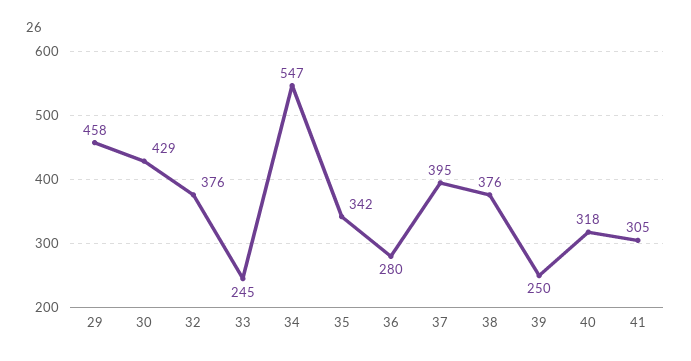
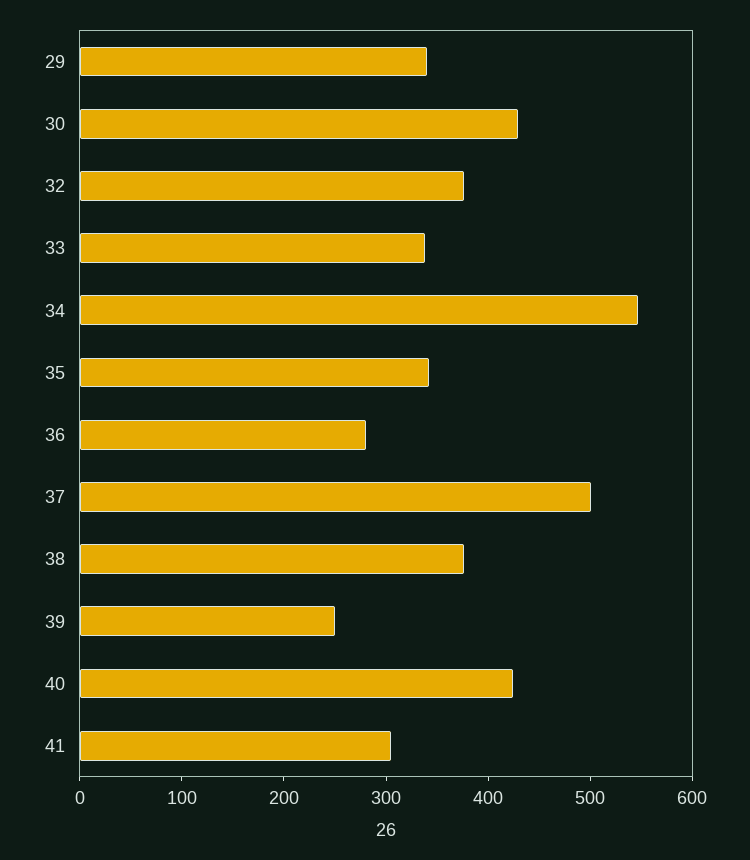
29: 458 -> 340
33: 245 -> 340
37: 395 -> 500
40: 318 -> 420

